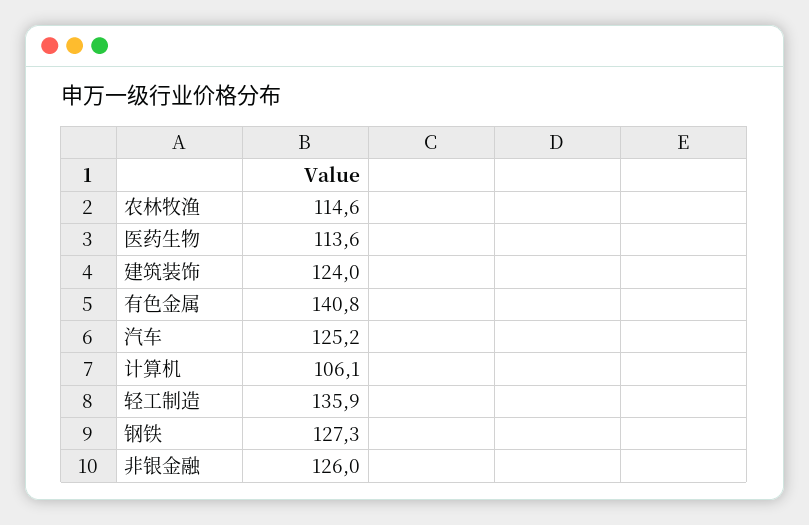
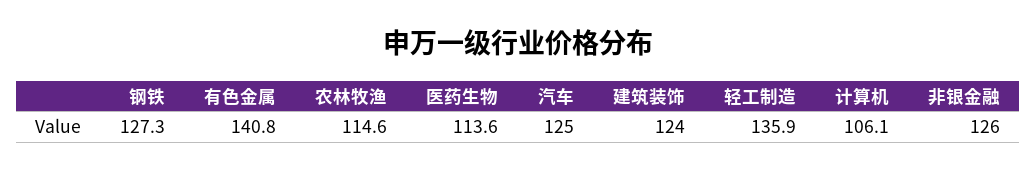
汽车: 125.2 -> 125

